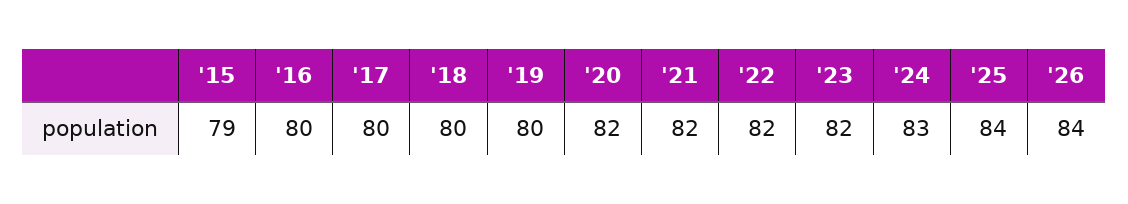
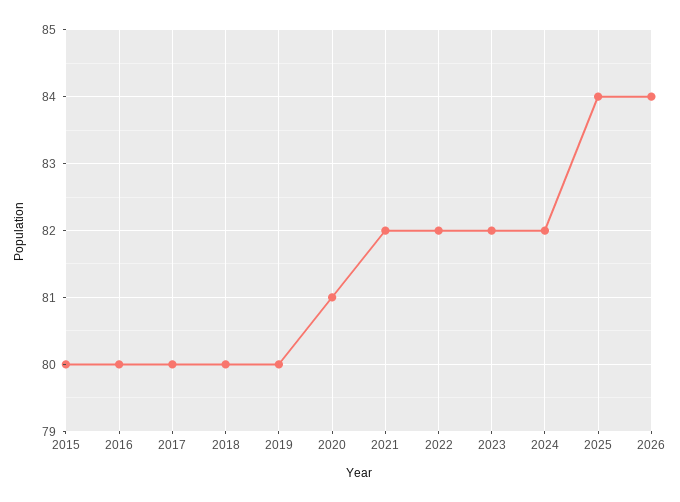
'15: 79 -> 80
'20: 82 -> 81
'24: 83 -> 82

